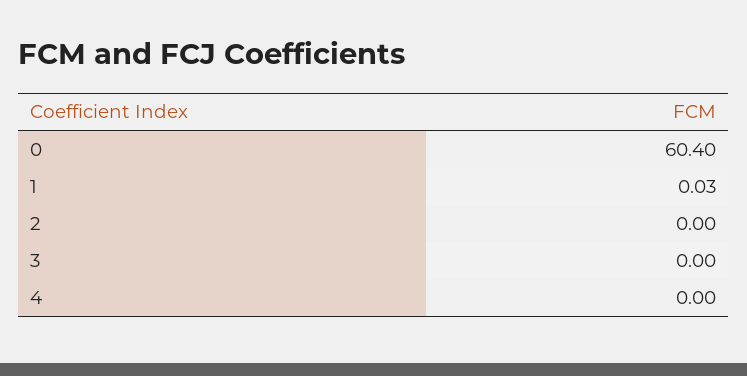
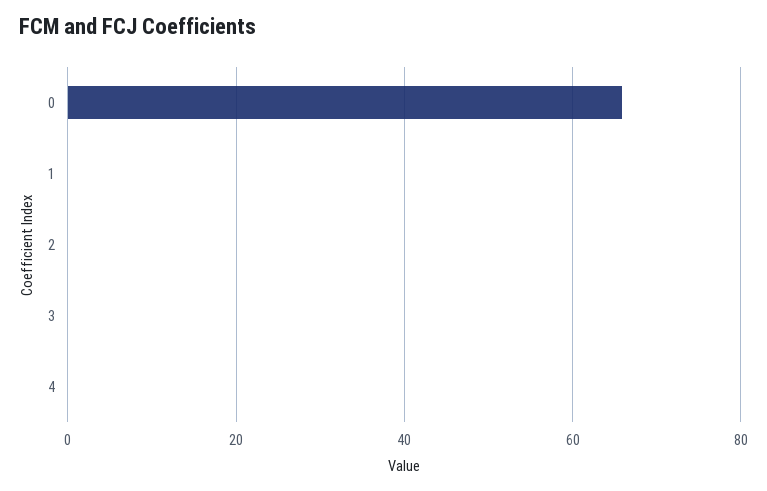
0: 60.4 -> 66

